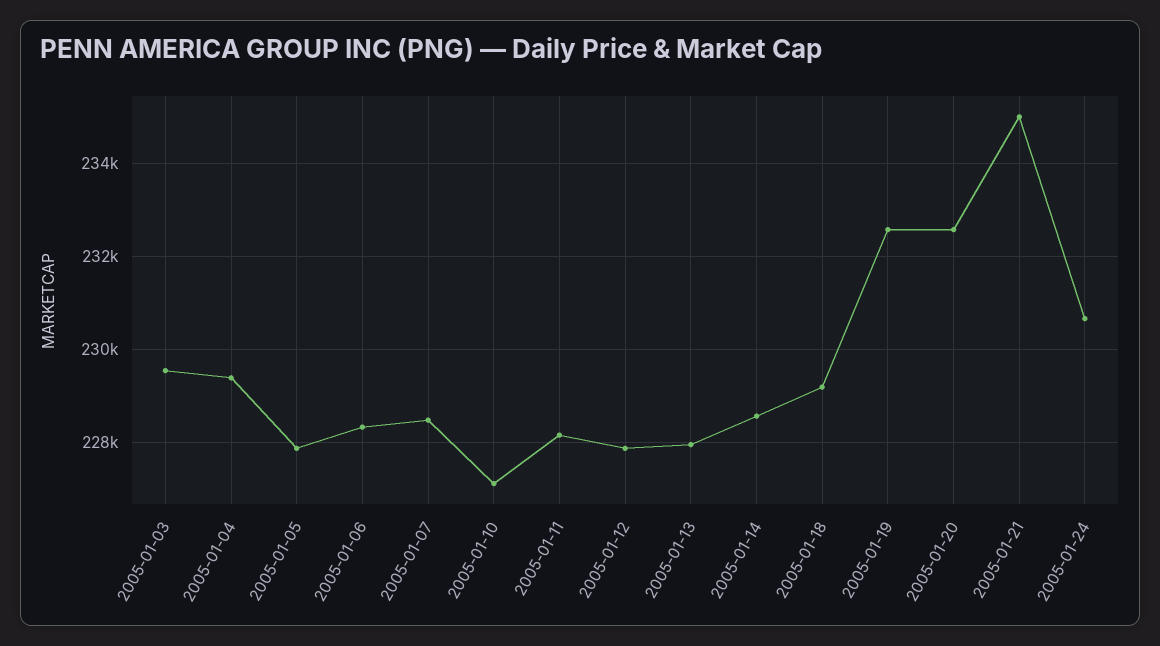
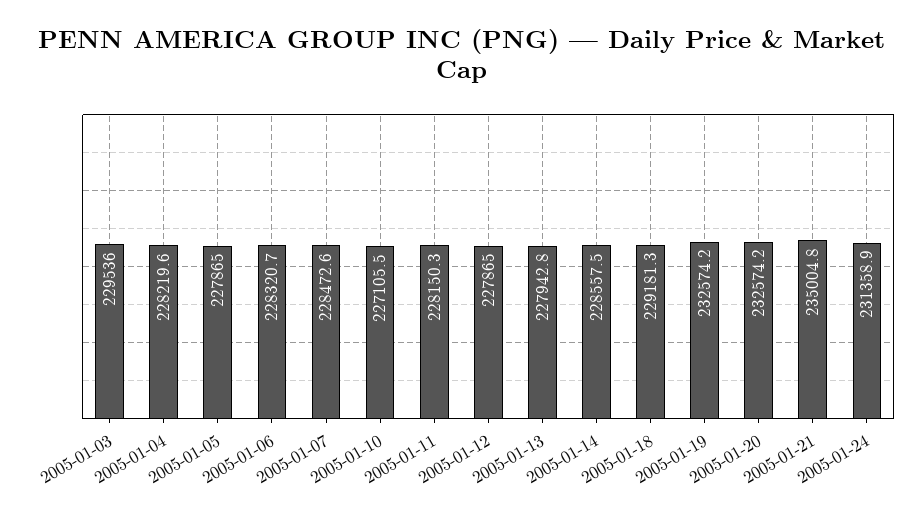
2005-01-04: 229400 -> 228219.6
2005-01-24: 230600 -> 231358.9

